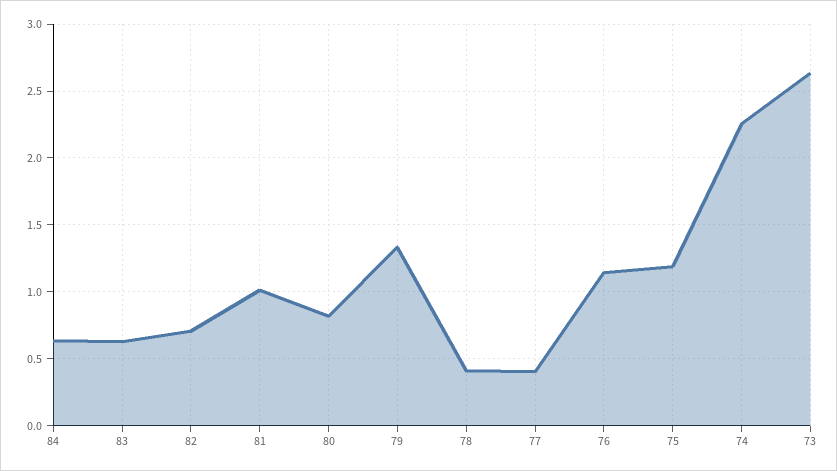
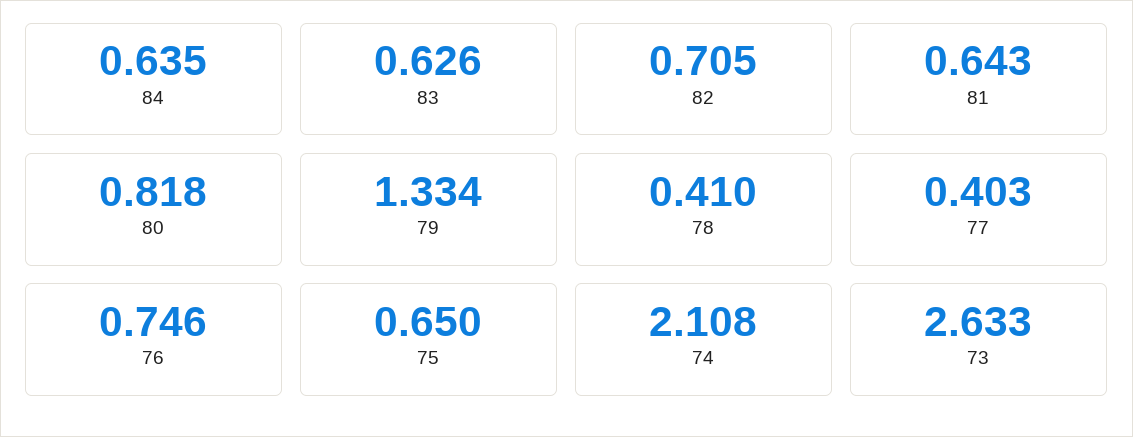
81: 1 -> 0.643
76: 1.15 -> 0.746
75: 1.2 -> 0.65
74: 2.25 -> 2.108

